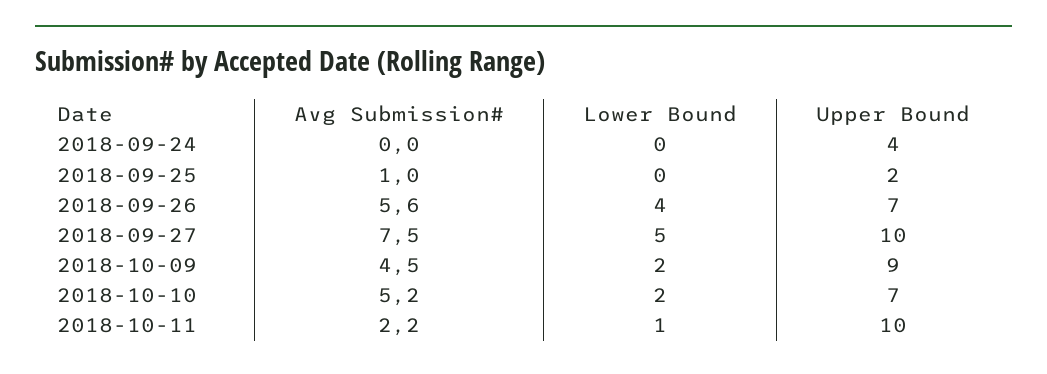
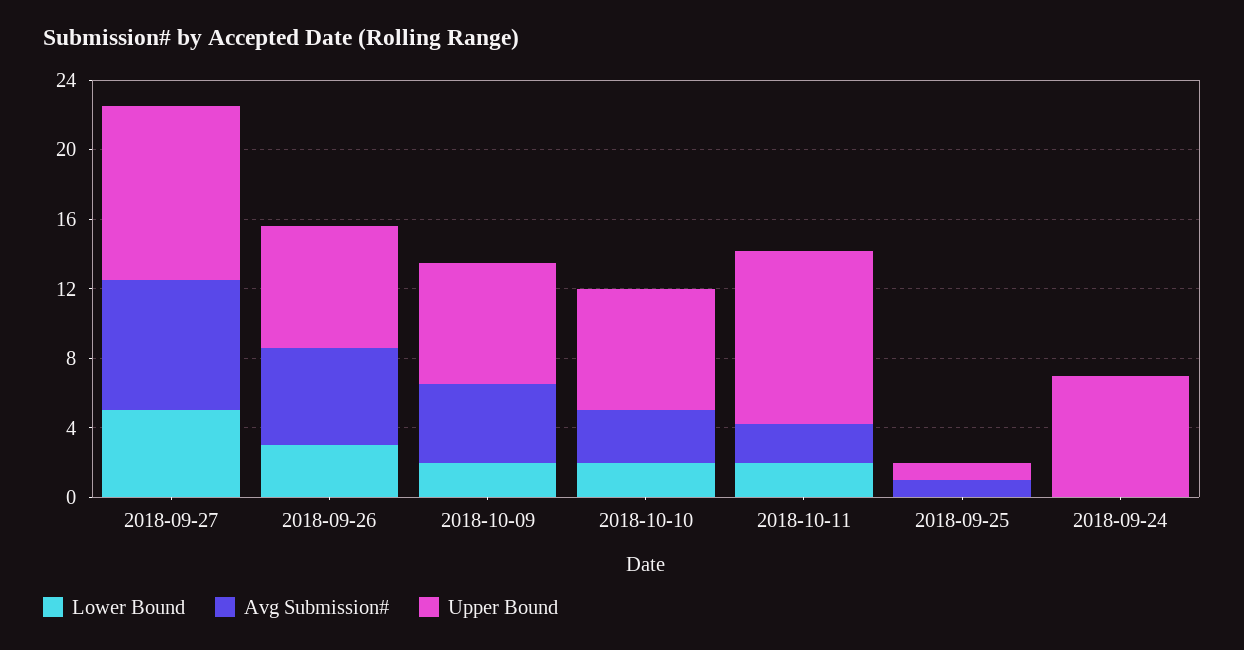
Upper Bound, 2018-09-24: 4 -> 7
Upper Bound, 2018-09-25: 2 -> 1
Lower Bound, 2018-09-26: 4 -> 3
Upper Bound, 2018-10-09: 9 -> 7
Avg Submission#, 2018-10-10: 5.2 -> 3
Lower Bound, 2018-10-11: 1 -> 2

